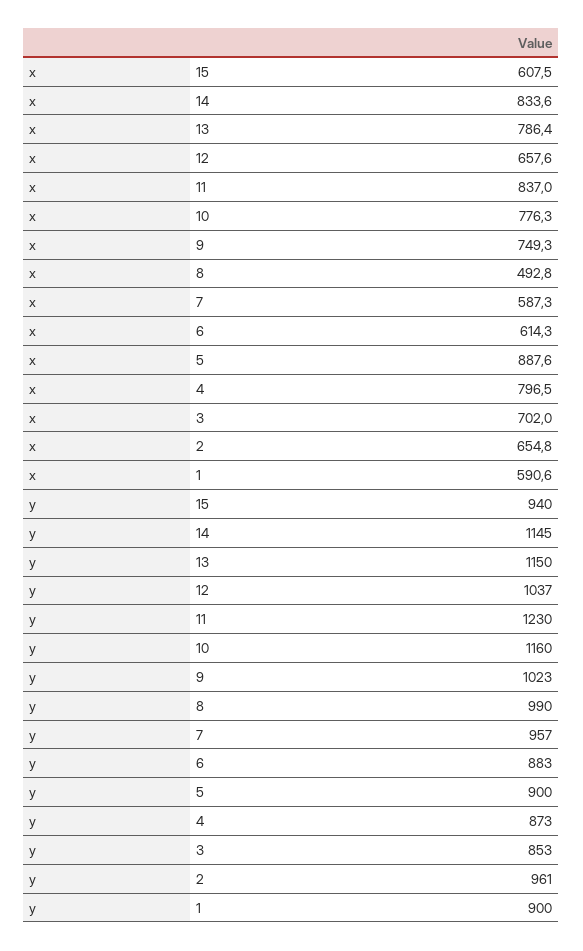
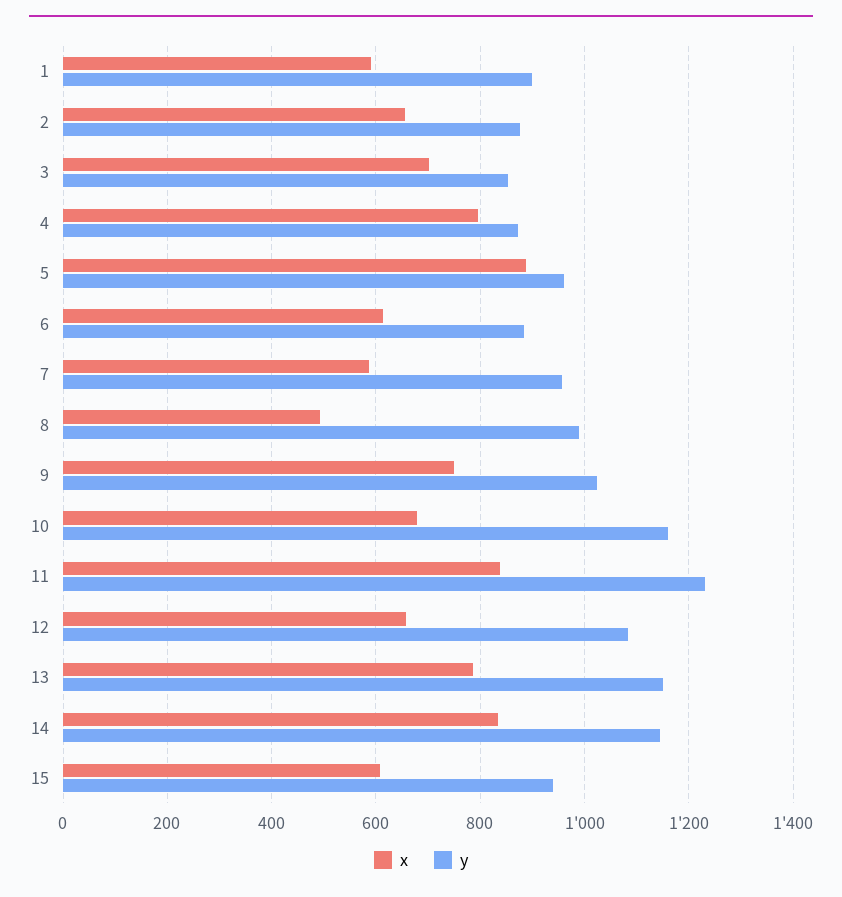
x, 10: 776.3 -> 680
y, 12: 1037 -> 1080
y, 5: 900 -> 960
y, 2: 961 -> 880

